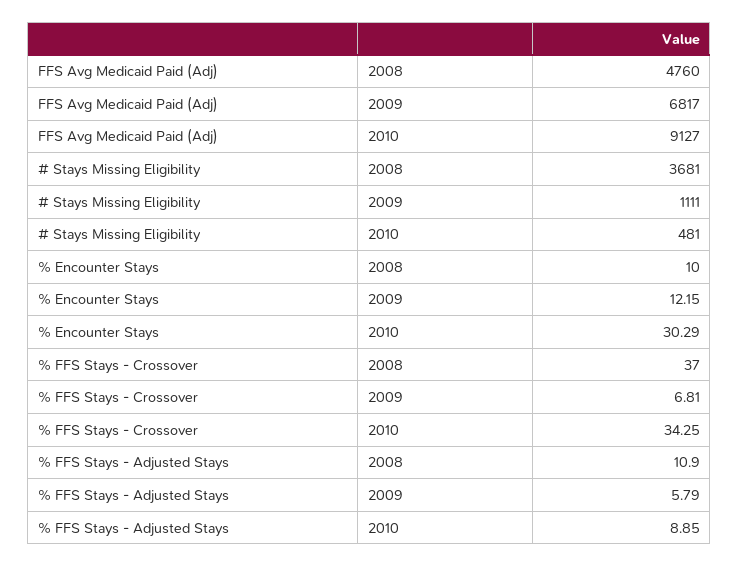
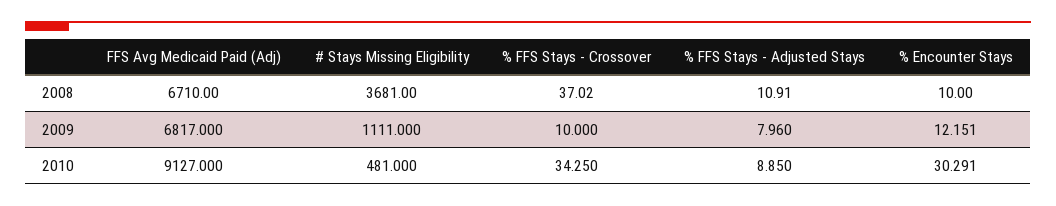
FFS Avg Medicaid Paid (Adj), 2008: 4760 -> 6710
% FFS Stays - Crossover, 2009: 6.81 -> 10
% FFS Stays - Adjusted Stays, 2009: 5.79 -> 7.96

